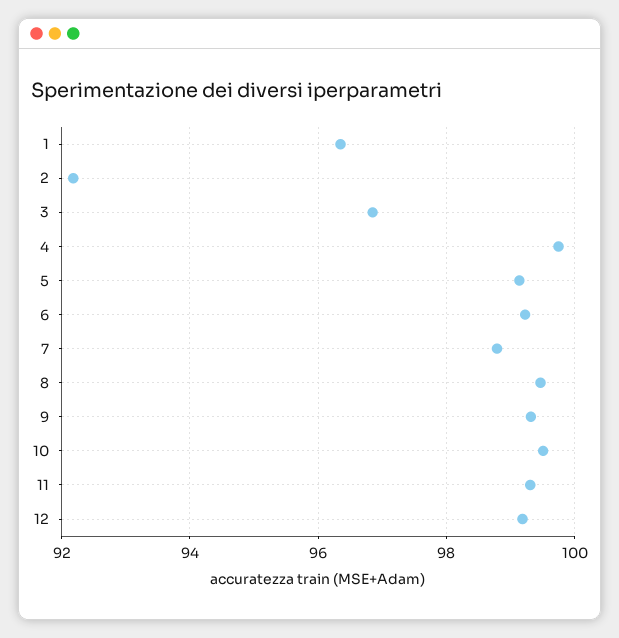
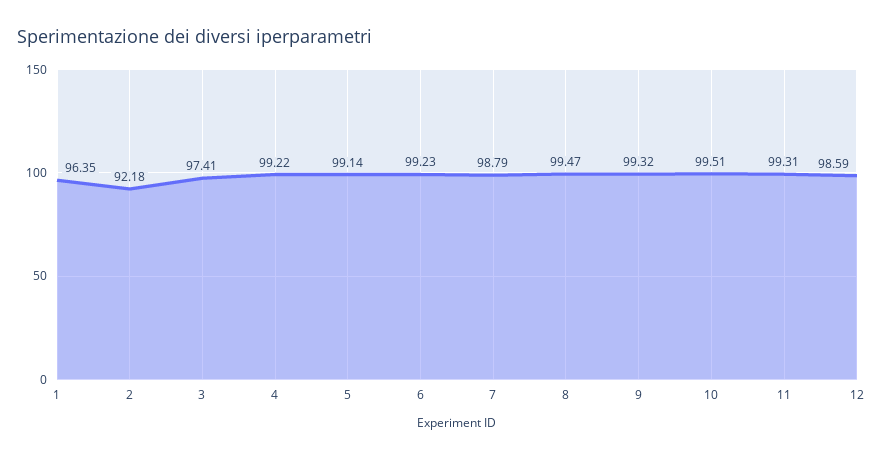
3: 96.8 -> 97.41
4: 99.8 -> 99.22
12: 99.2 -> 98.59

